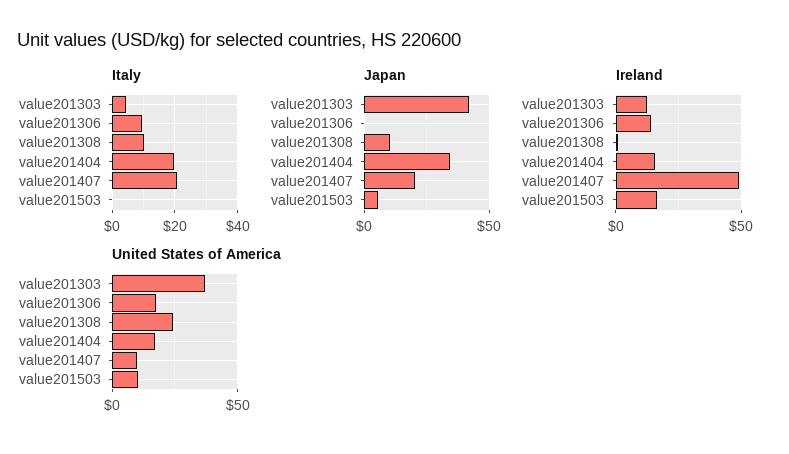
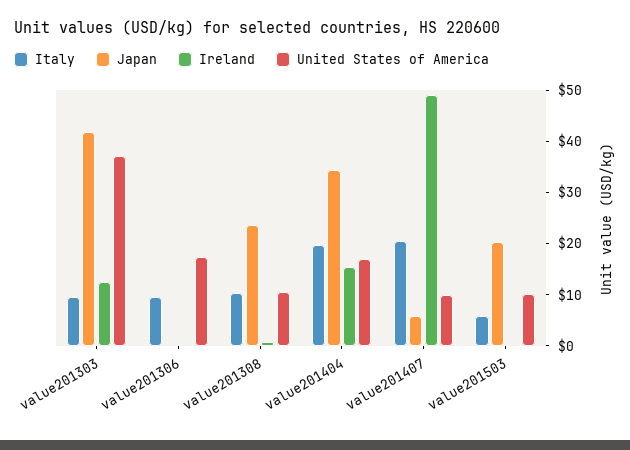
Italy, value201303: 4 -> 10
Italy, value201503: 0 -> 6
Japan, value201308: 10 -> 24
Japan, value201407: 20 -> 6
Japan, value201503: 5 -> 20
Ireland, value201306: 15 -> 0
Ireland, value201503: 15 -> 0
United States of America, value201308: 25 -> 10

